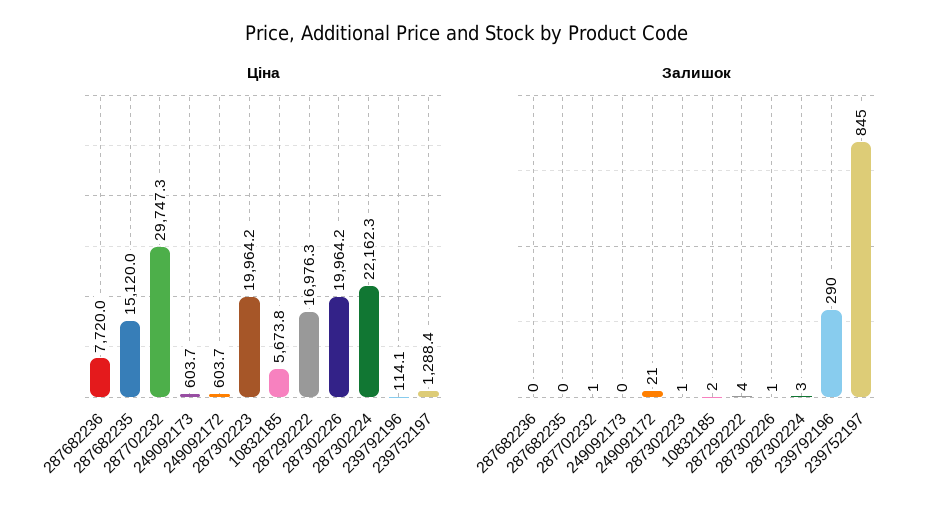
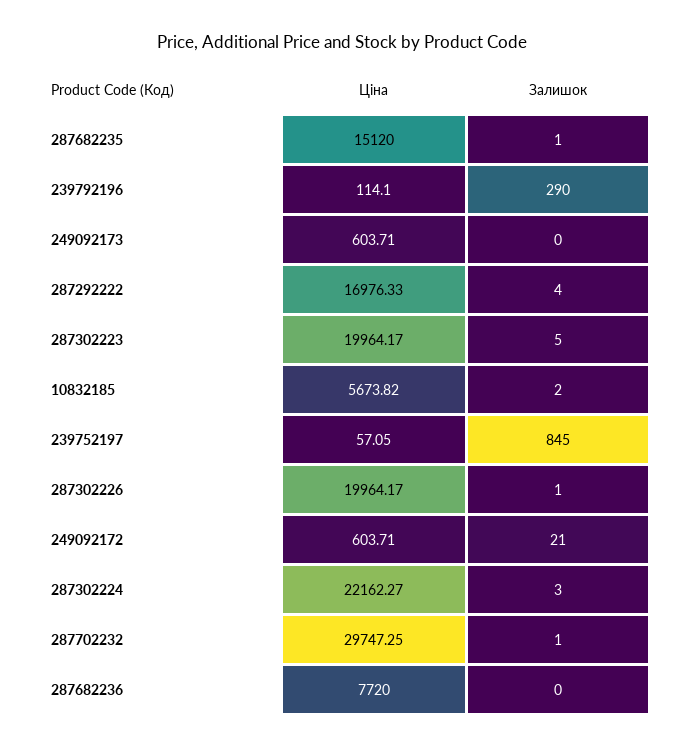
Ціна, 239752197: 1288.4 -> 57.05
Залишок, 287682235: 0 -> 1
Залишок, 287302223: 1 -> 5

